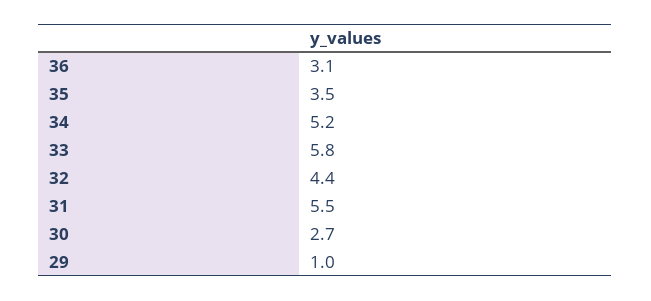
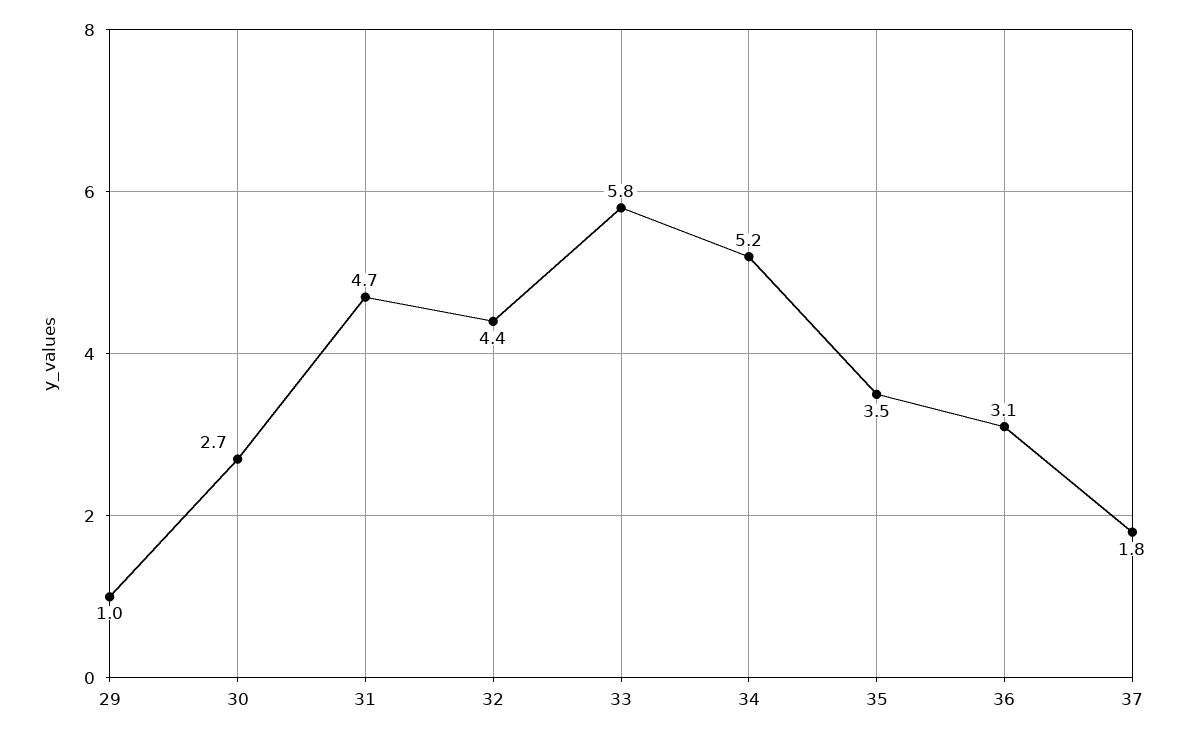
31: 5.5 -> 4.7
37: none -> 1.8

